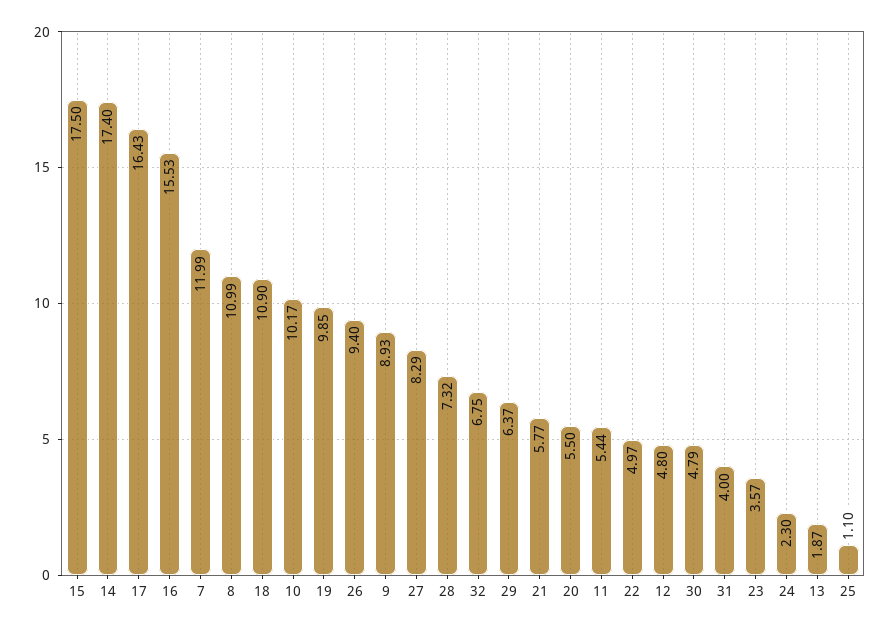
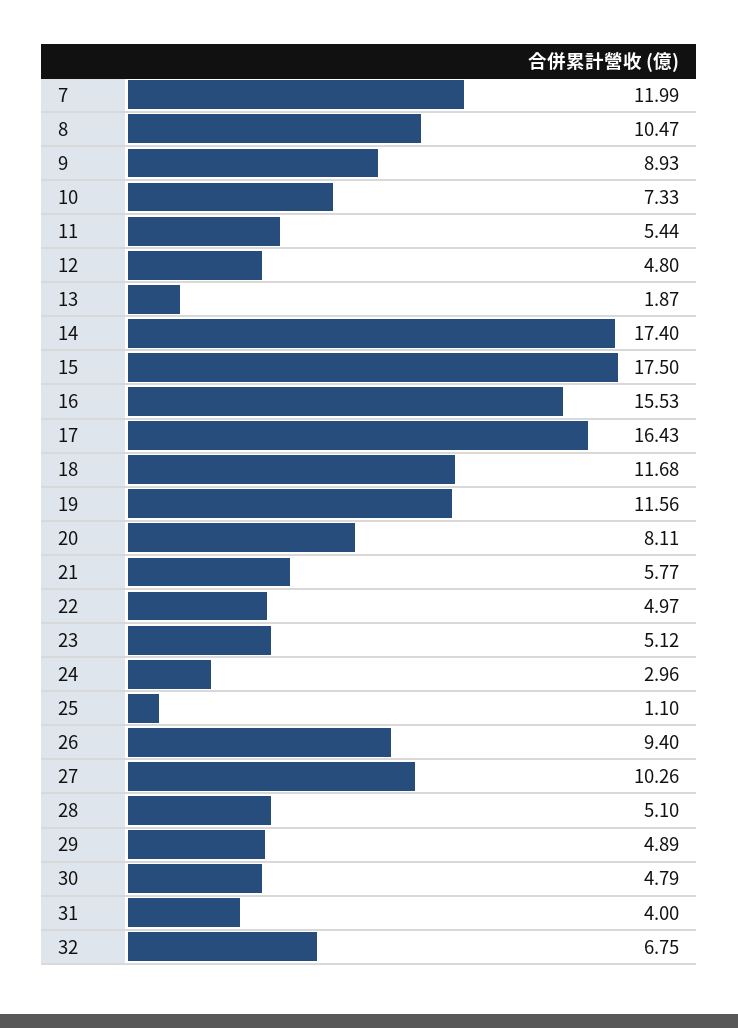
8: 10.99 -> 10.47
18: 10.9 -> 11.68
10: 10.17 -> 7.33
19: 9.85 -> 11.56
27: 8.29 -> 10.26
28: 7.32 -> 5.1
29: 6.37 -> 4.89
20: 5.5 -> 8.11
23: 3.57 -> 5.12
24: 2.3 -> 2.96

